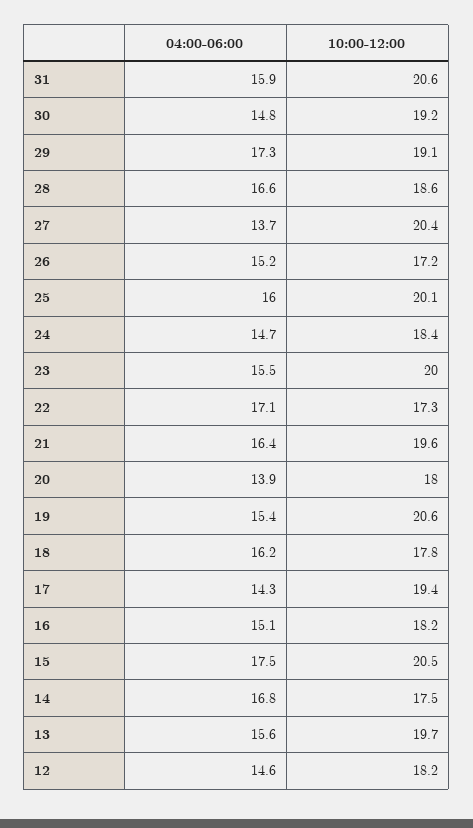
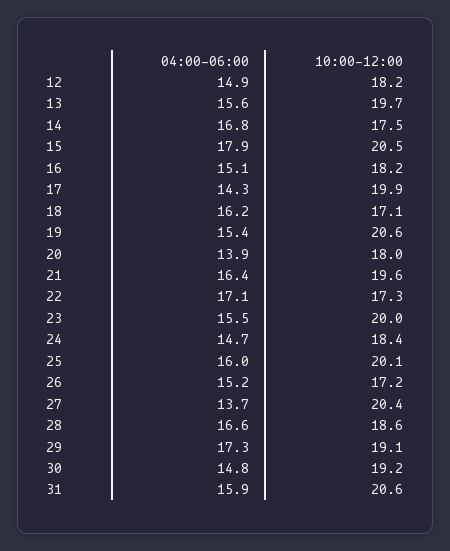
10:00-12:00, 18: 17.8 -> 17.1
10:00-12:00, 17: 19.4 -> 19.9
04:00-06:00, 15: 17.5 -> 17.9
04:00-06:00, 12: 14.6 -> 14.9

